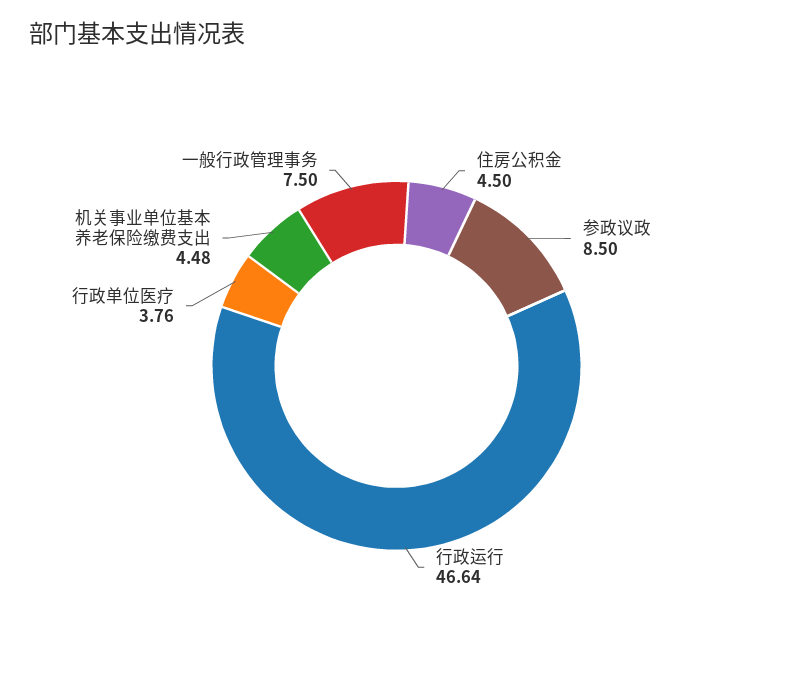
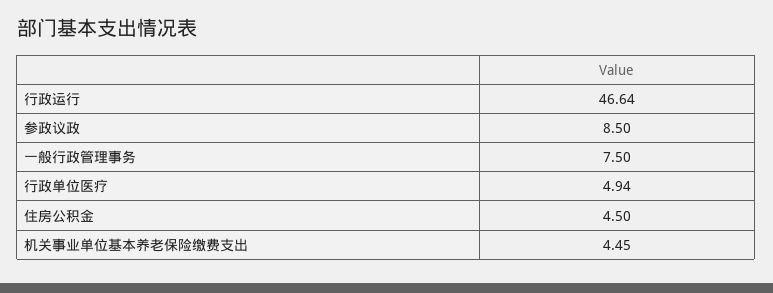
行政单位医疗: 3.76 -> 4.94
机关事业单位基本养老保险缴费支出: 4.48 -> 4.45

